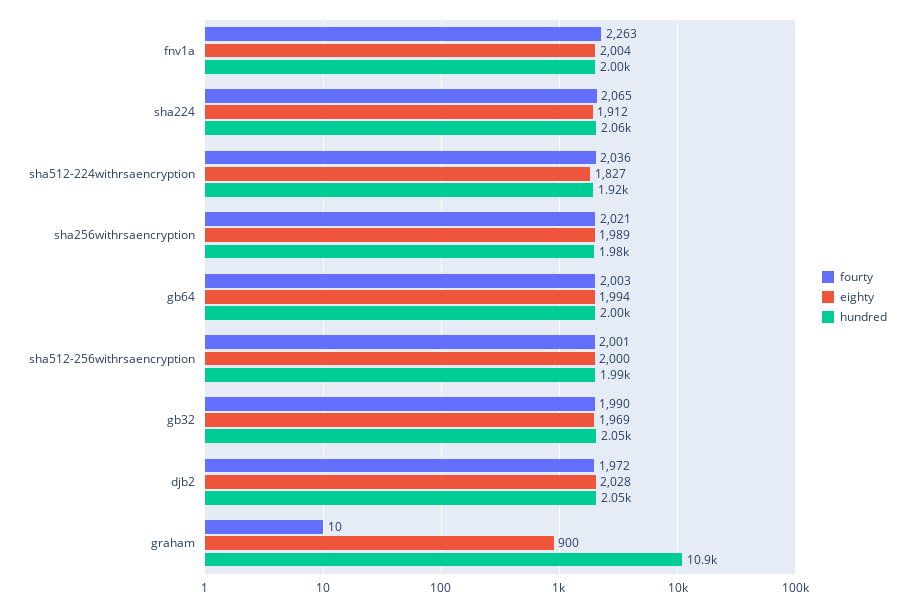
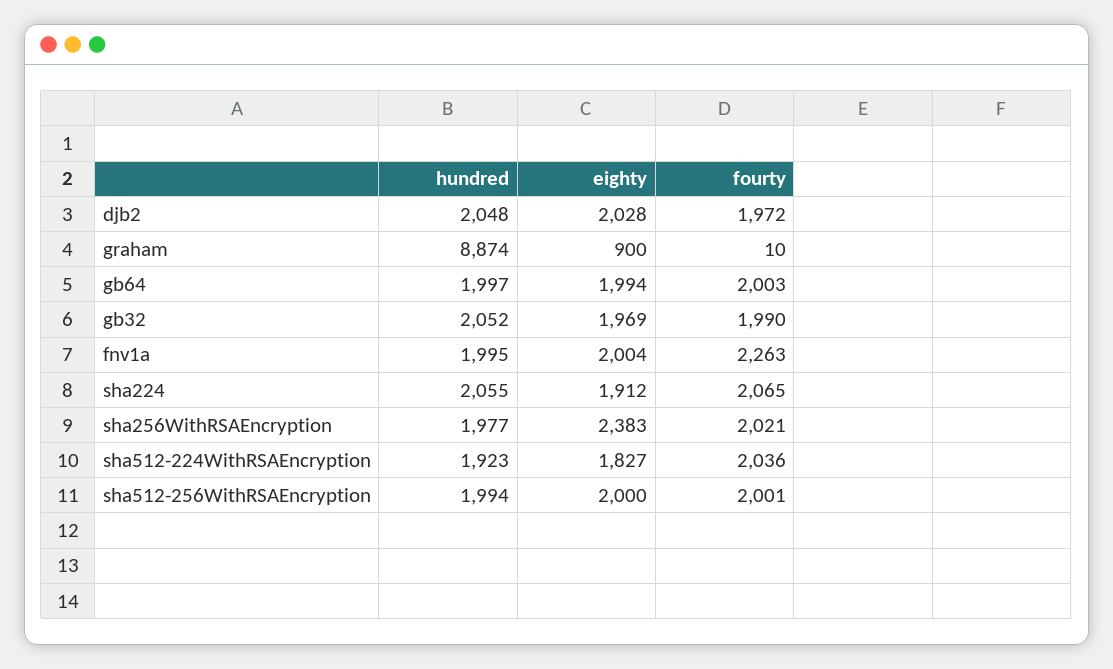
eighty, sha256withrsaencryption: 1989 -> 2383
hundred, graham: 10900 -> 8874

